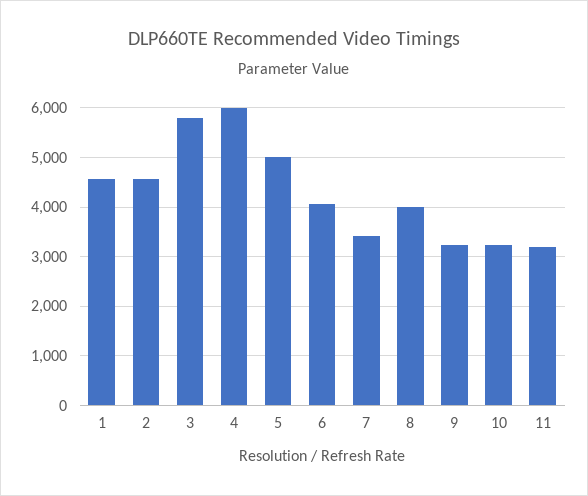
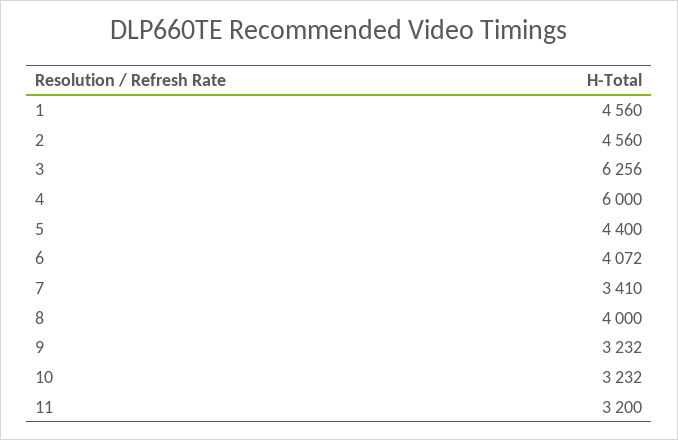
3: 5800 -> 6256
5: 5000 -> 4400

